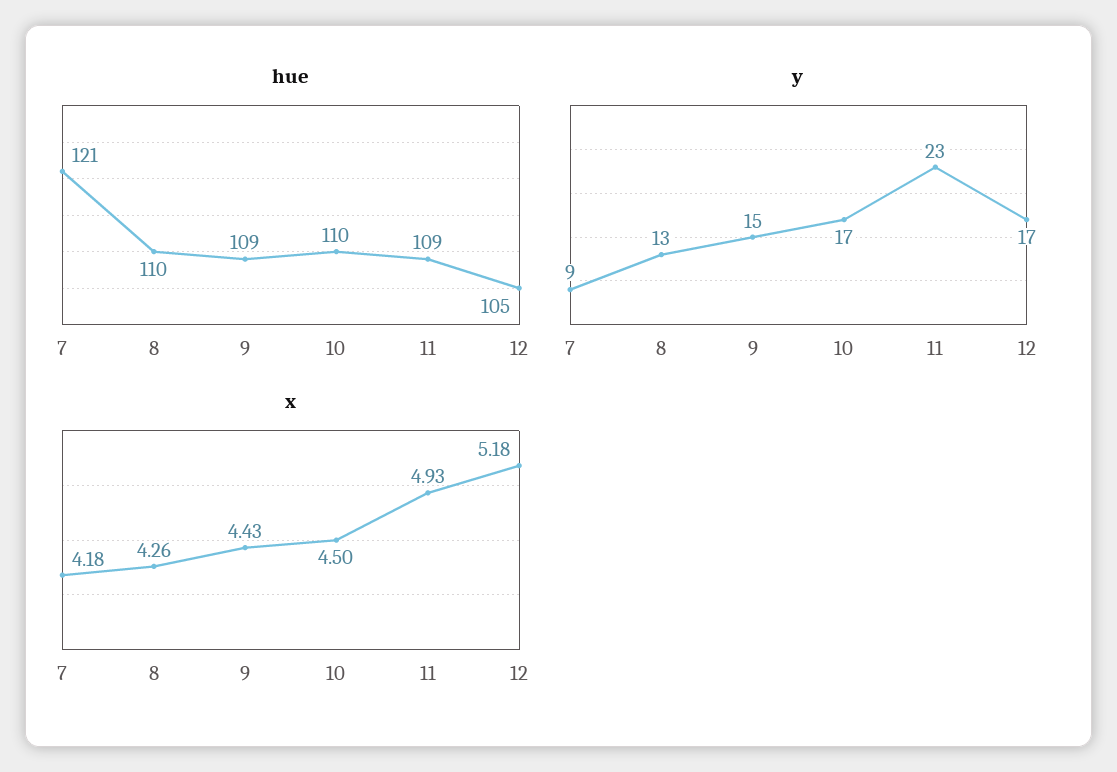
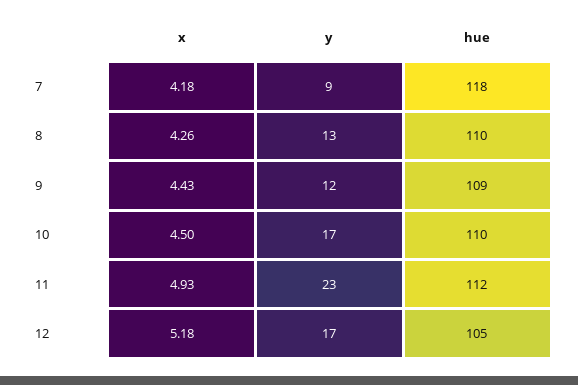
hue, 7: 121 -> 118
hue, 11: 109 -> 112
y, 9: 15 -> 12

